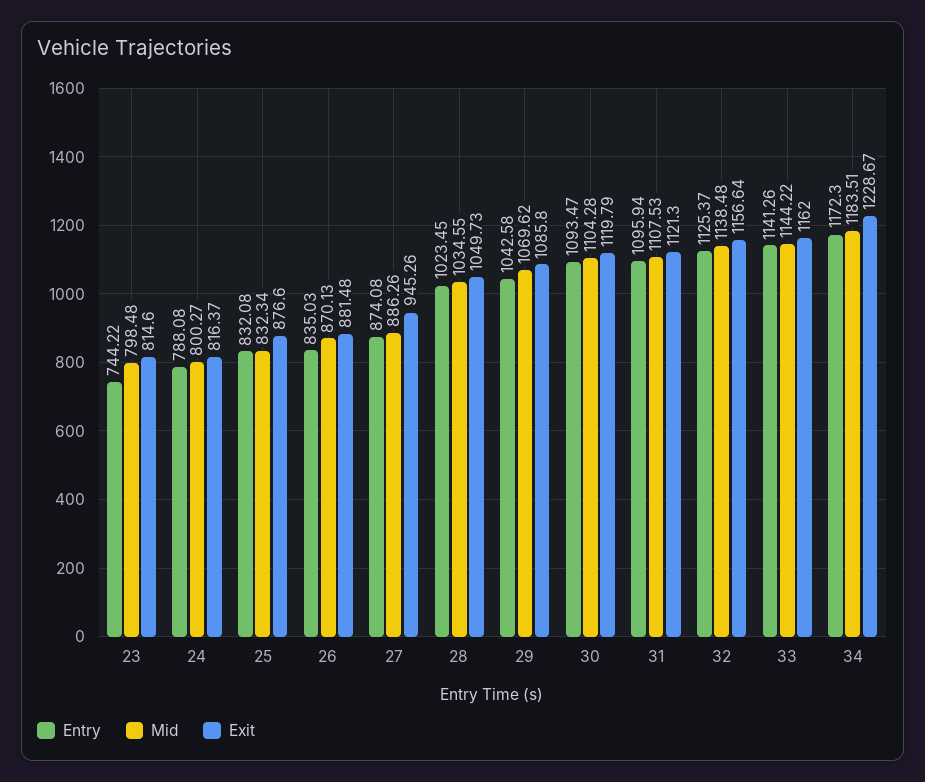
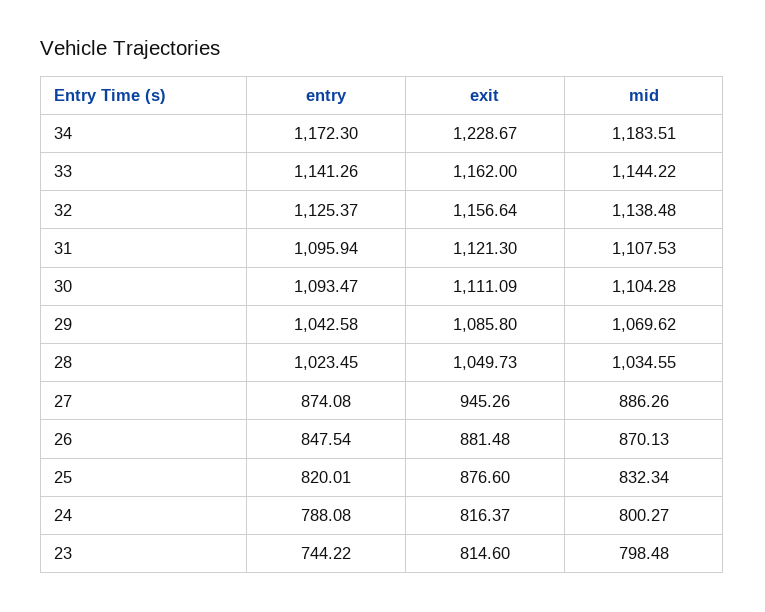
Entry, 25: 832.08 -> 820.01
Entry, 26: 835.03 -> 847.54
Exit, 30: 1119.79 -> 1111.09

